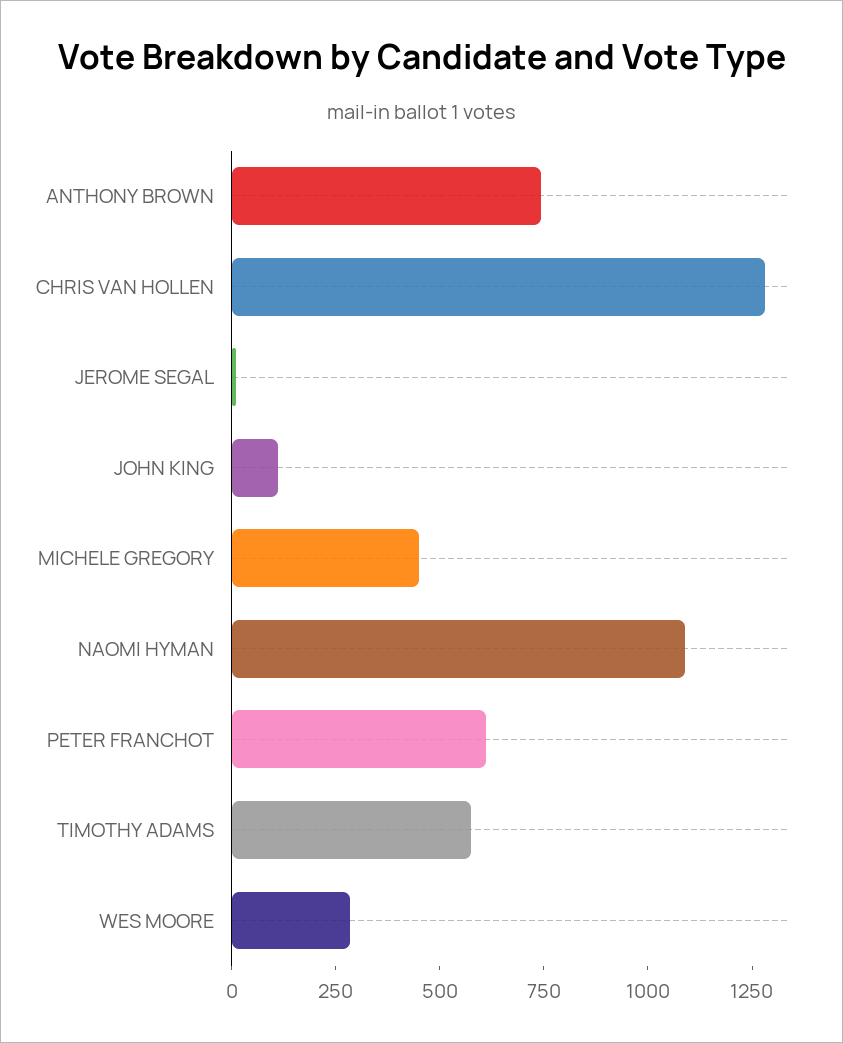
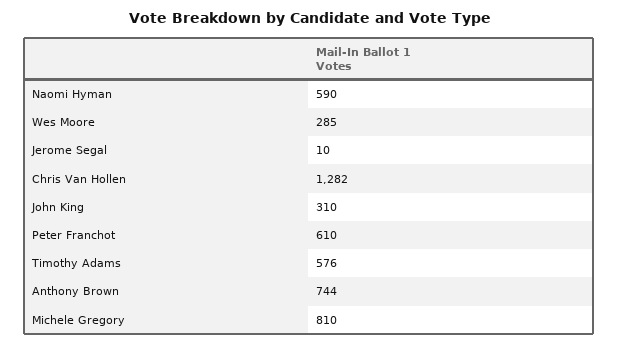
JOHN KING: 100 -> 310
MICHELE GREGORY: 450 -> 810
NAOMI HYMAN: 1100 -> 590

